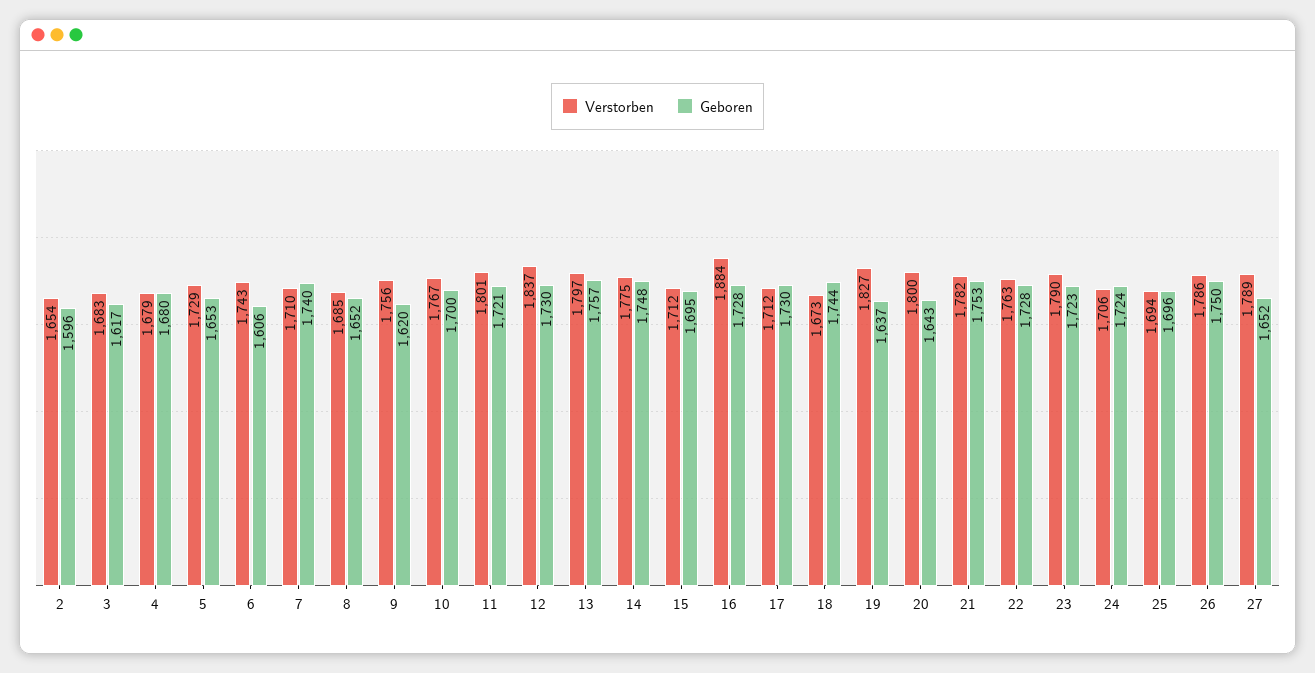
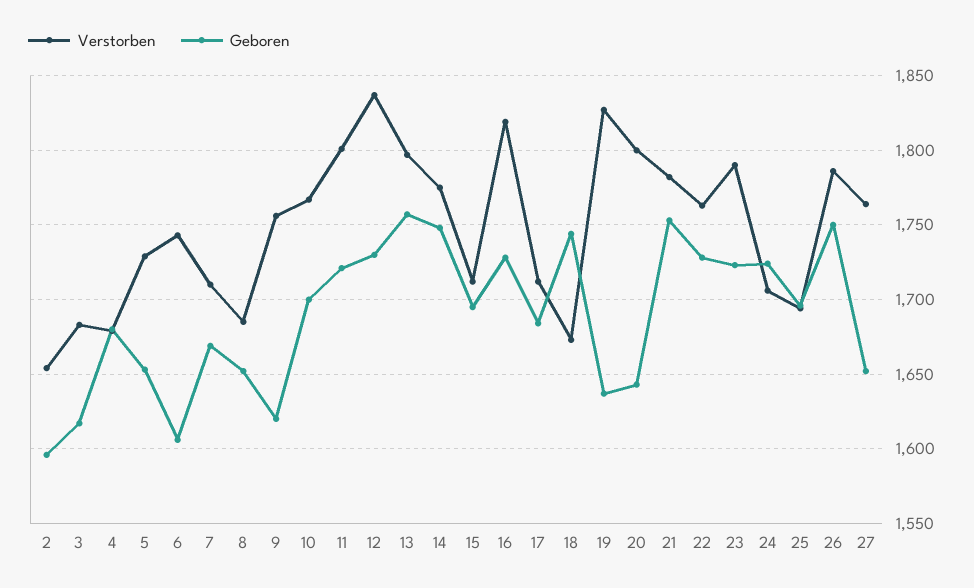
Geboren, 7: 1740 -> 1670
Verstorben, 16: 1884 -> 1820
Geboren, 17: 1730 -> 1685
Verstorben, 27: 1789 -> 1765

